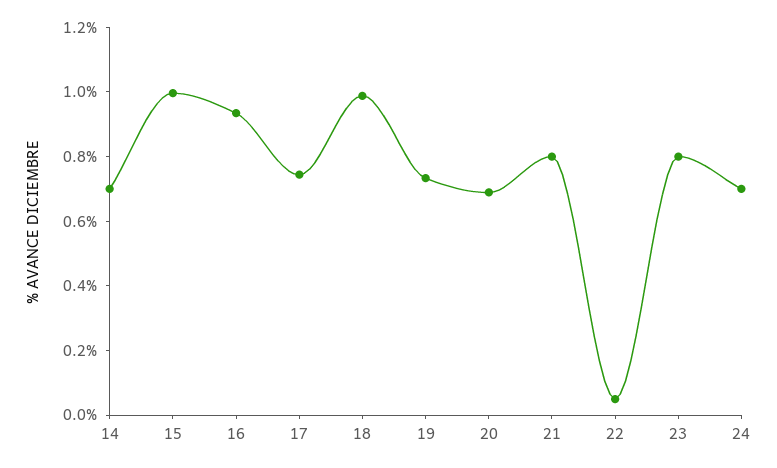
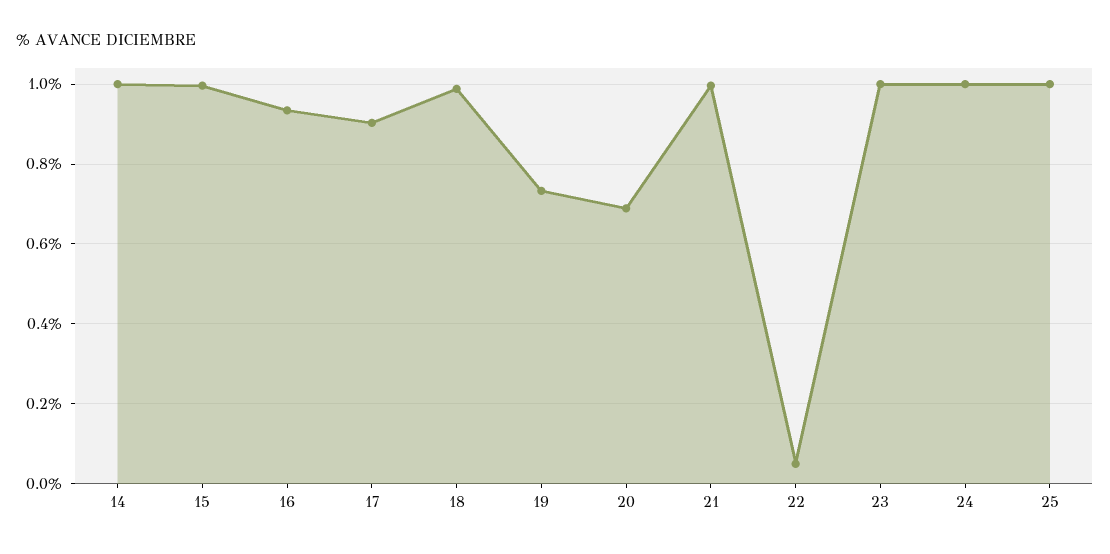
14: 0.7 -> 1
17: 0.75 -> 0.9
21: 0.8 -> 1
23: 0.8 -> 1
24: 0.7 -> 1
25: none -> 1

